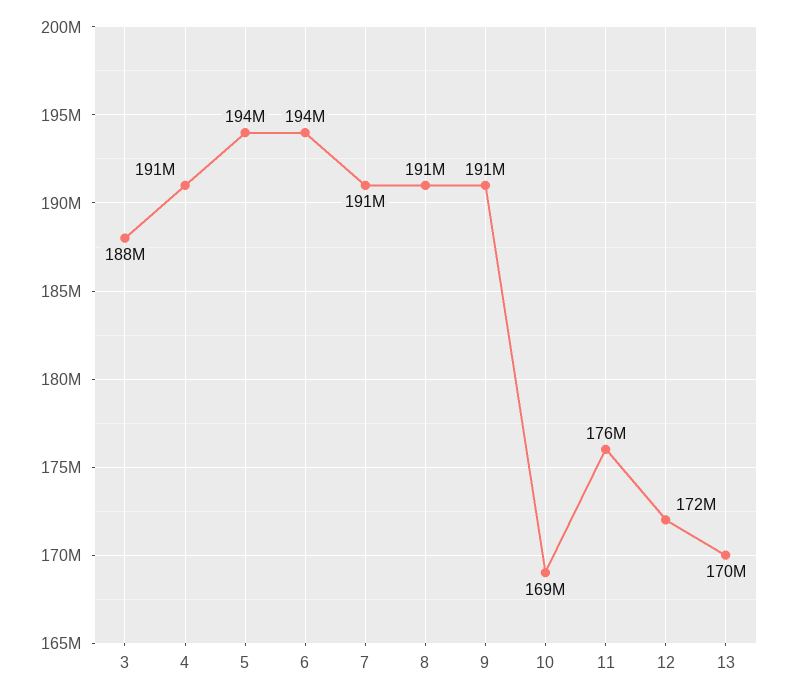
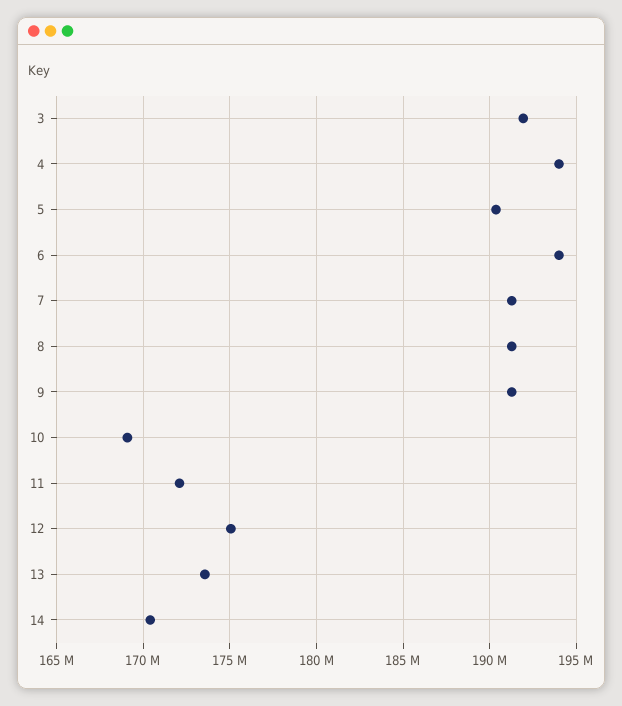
3: 188000000 -> 192000000
4: 191000000 -> 194000000
5: 194000000 -> 190500000
11: 176000000 -> 172000000
12: 172000000 -> 175000000
13: 170000000 -> 173500000
14: none -> 170500000

